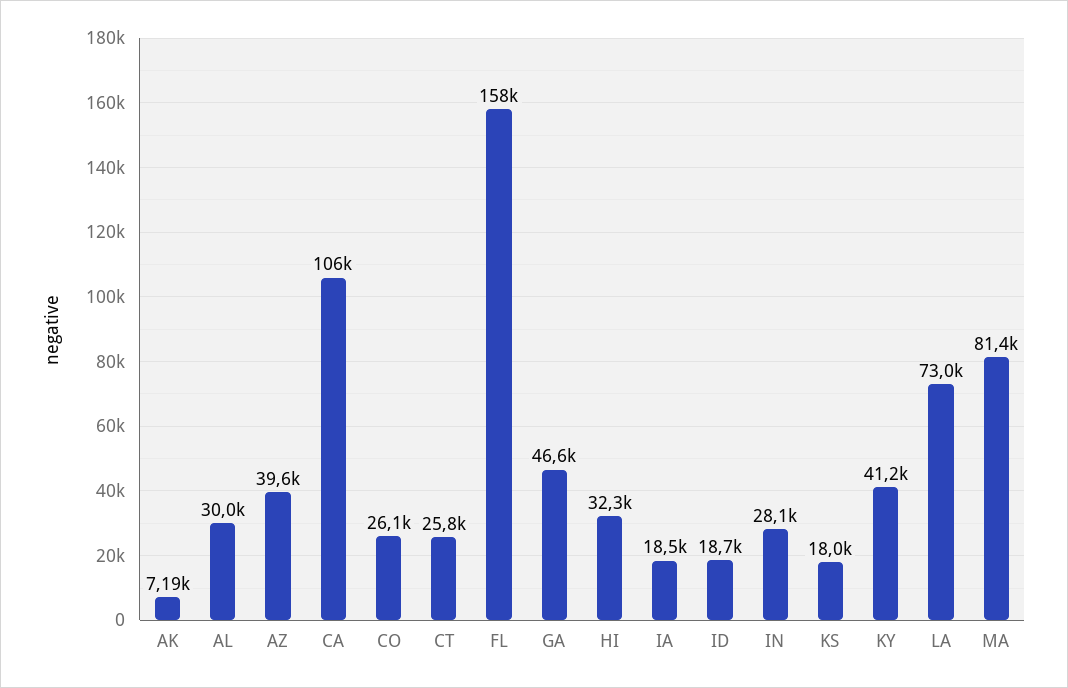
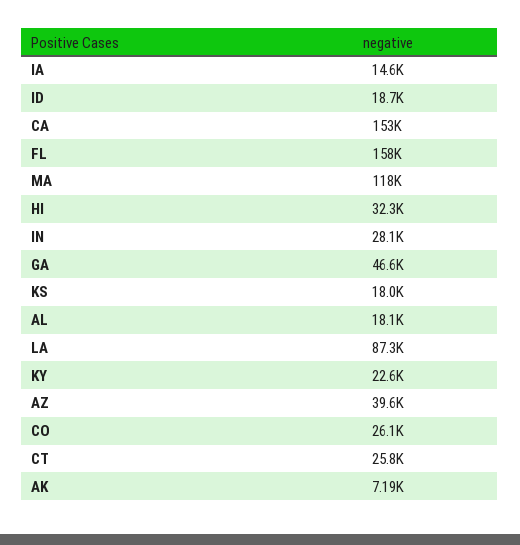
AL: 30000 -> 18100
CA: 106000 -> 153000
IA: 18500 -> 14600
KY: 41200 -> 22600
LA: 73000 -> 87300
MA: 81400 -> 118000

